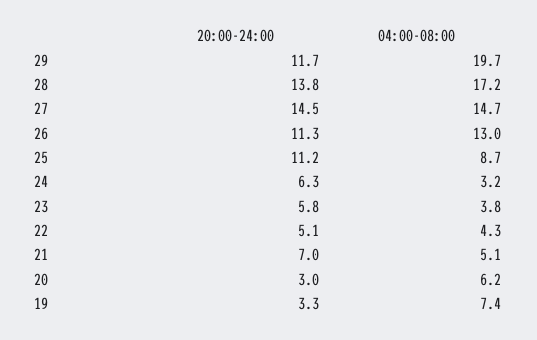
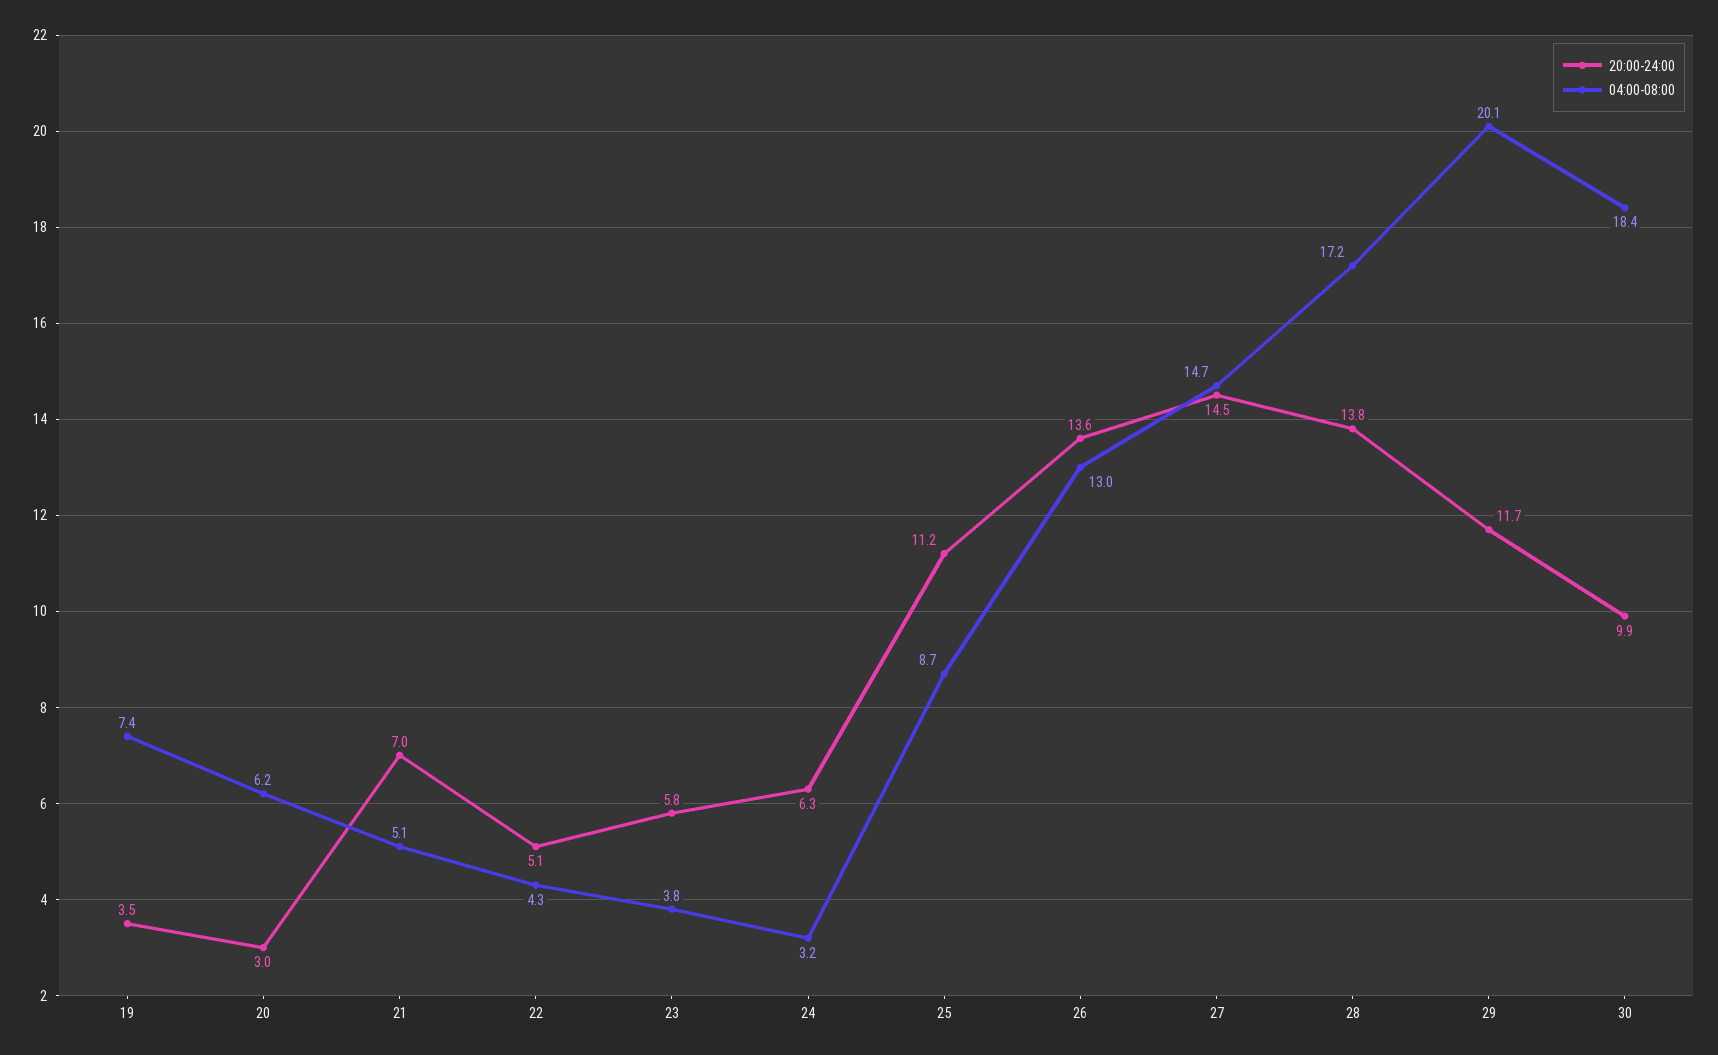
04:00-08:00, 29: 19.7 -> 20.1
20:00-24:00, 26: 11.3 -> 13.6
20:00-24:00, 19: 3.3 -> 3.5
20:00-24:00, 30: none -> 9.9
04:00-08:00, 30: none -> 18.4

